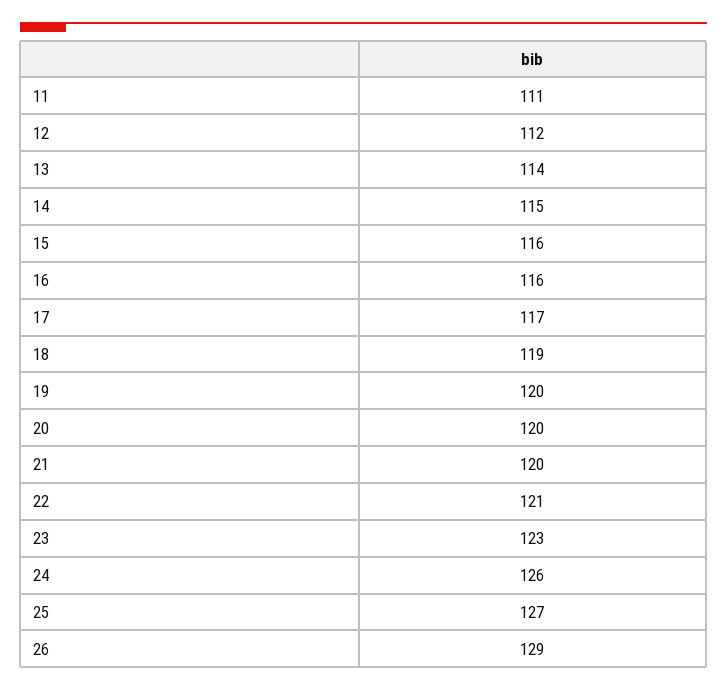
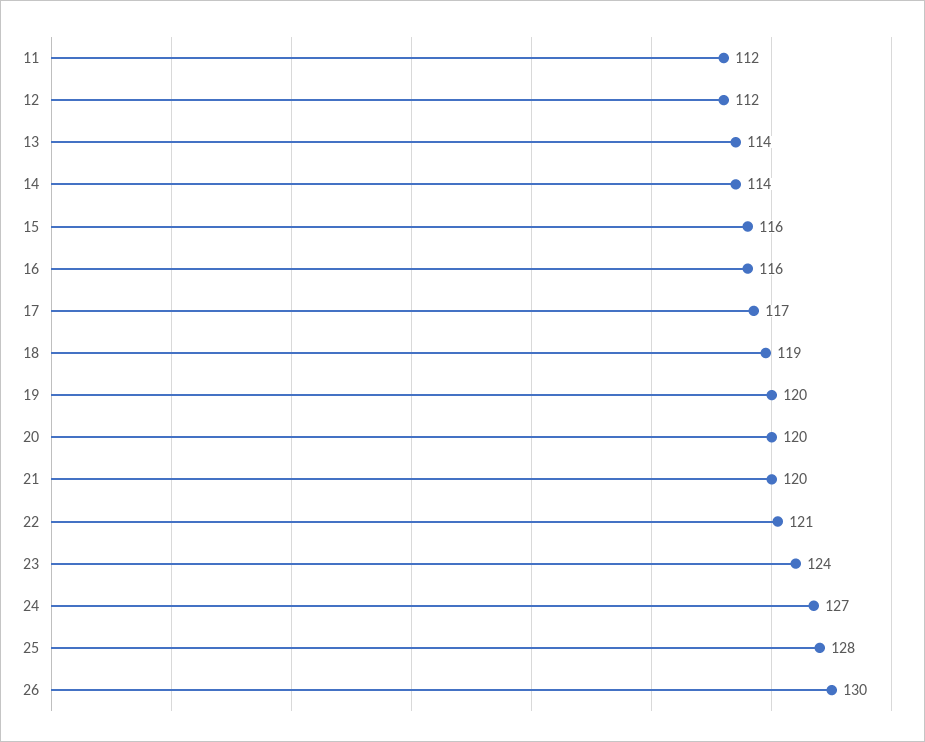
11: 111 -> 112
14: 115 -> 114
23: 123 -> 124
24: 126 -> 127
25: 127 -> 128
26: 129 -> 130

